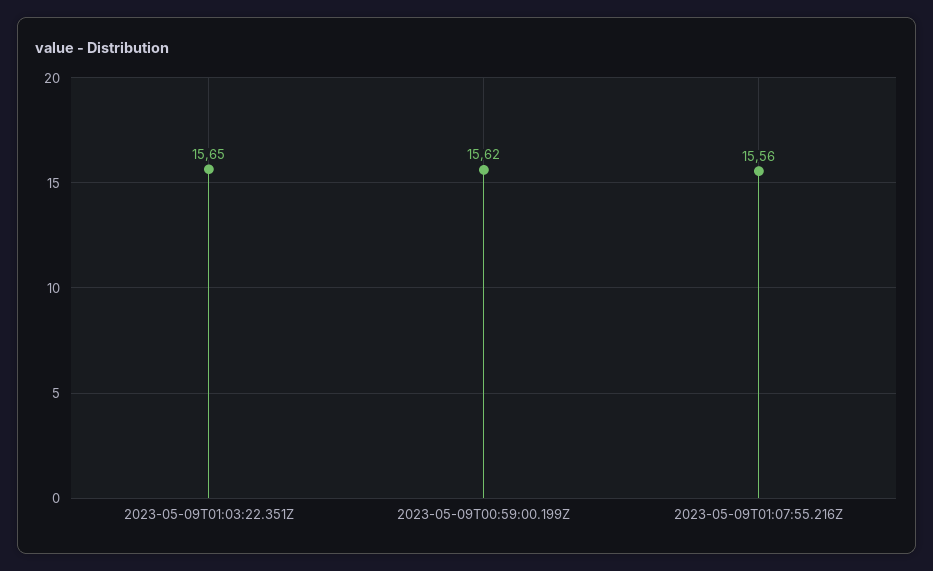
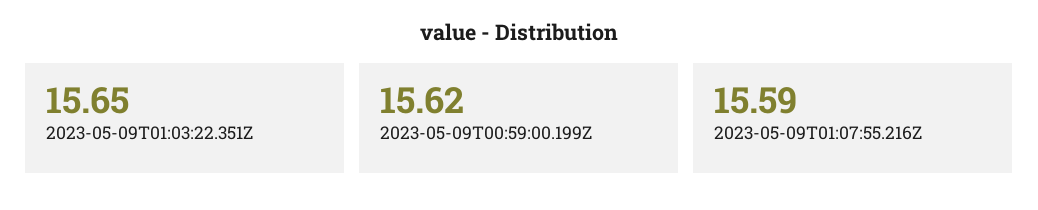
2023-05-09T01:07:55.216Z: 15.56 -> 15.59

